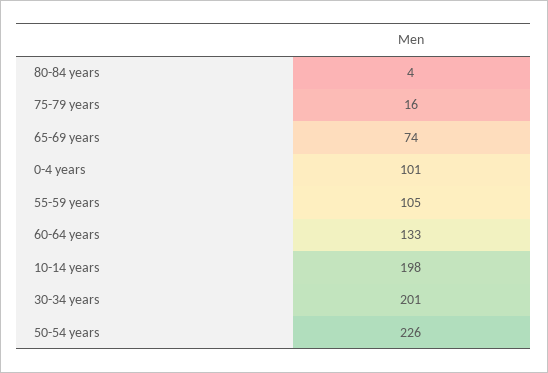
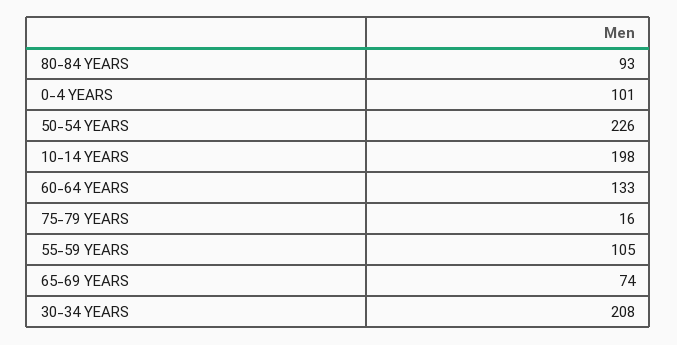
80-84 years: 4 -> 93
30-34 years: 201 -> 208

